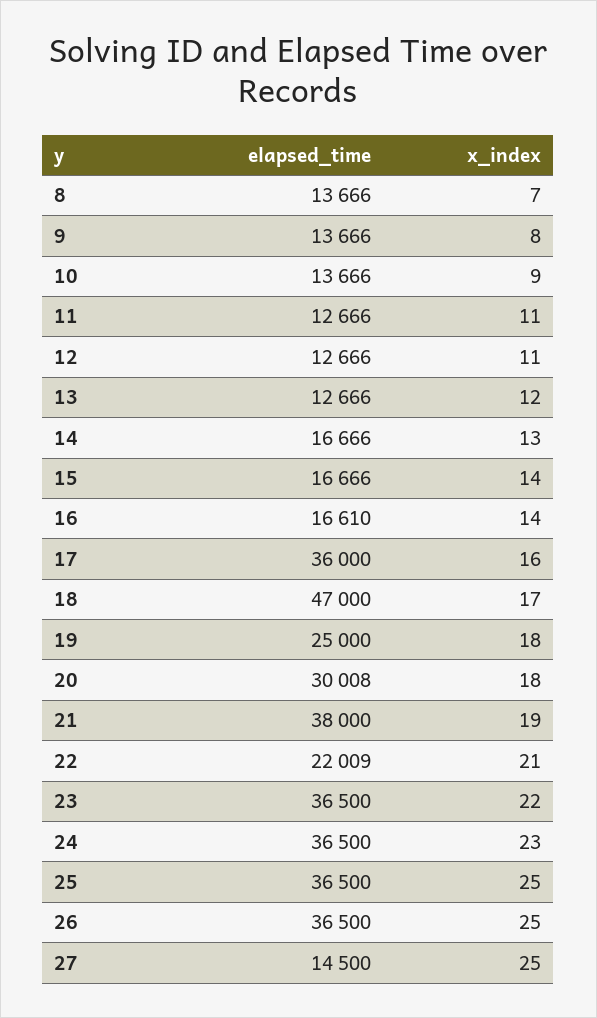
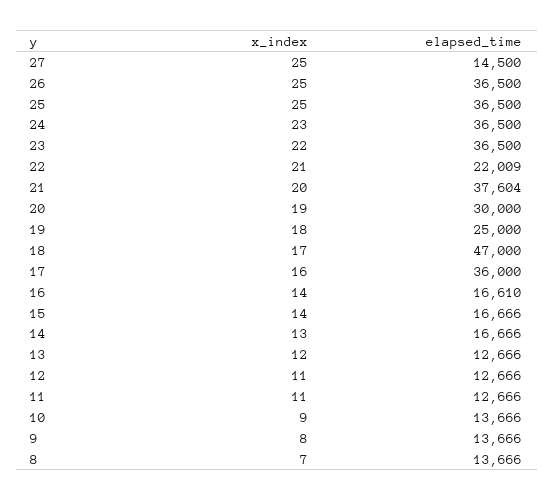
elapsed_time, 20: 30008 -> 30000
x_index, 20: 18 -> 19
elapsed_time, 21: 38000 -> 37604
x_index, 21: 19 -> 20

